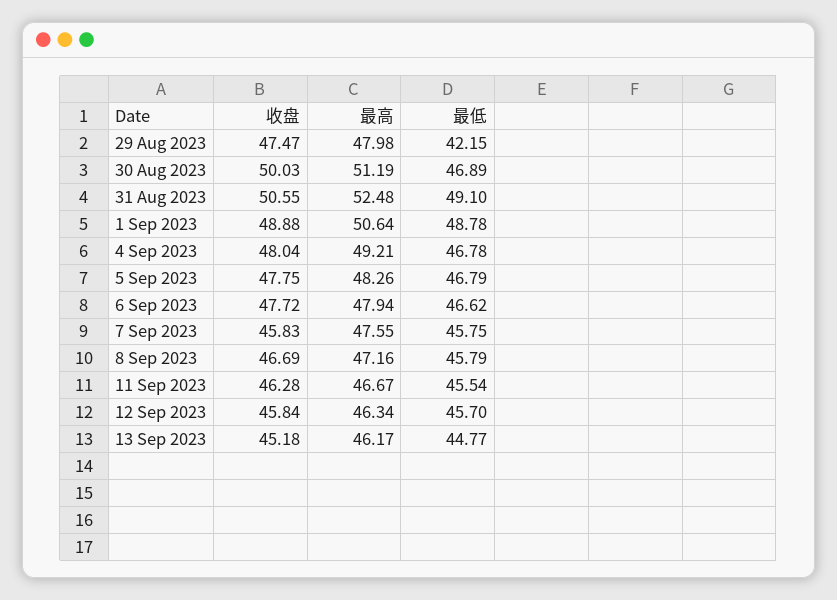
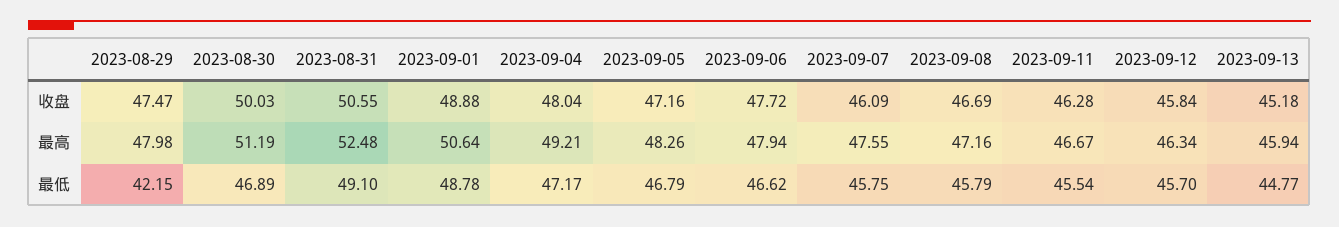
最低, 4 Sep 2023: 46.78 -> 47.17
收盘, 5 Sep 2023: 47.75 -> 47.16
收盘, 7 Sep 2023: 45.83 -> 46.09
最高, 13 Sep 2023: 46.17 -> 45.94

